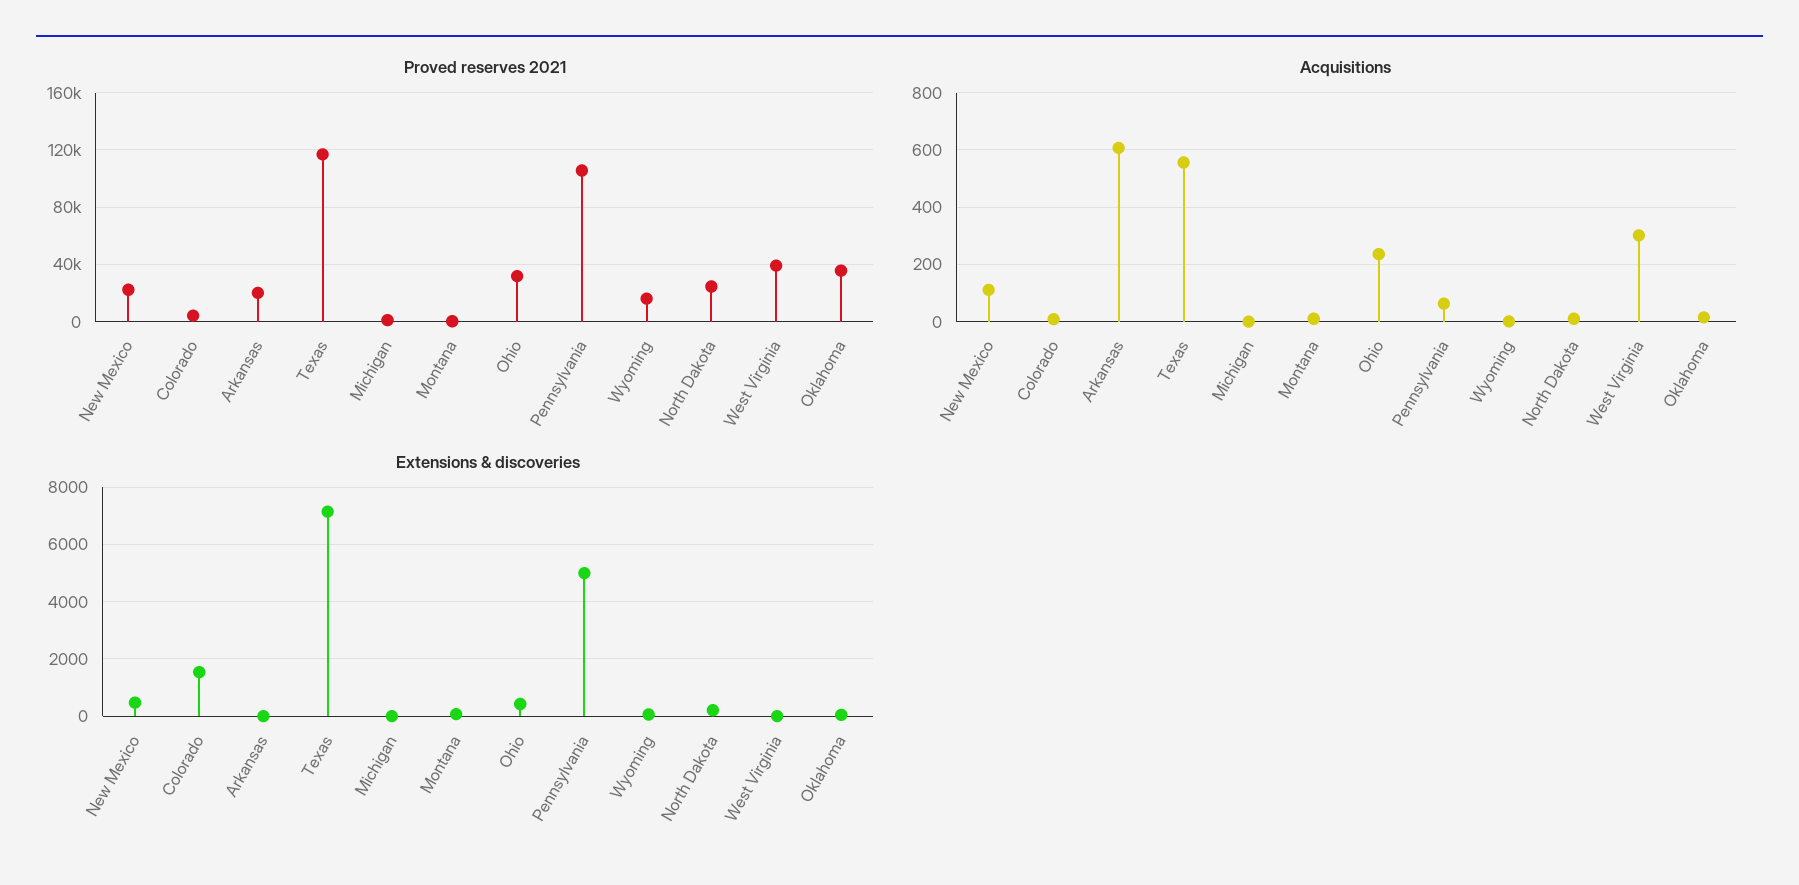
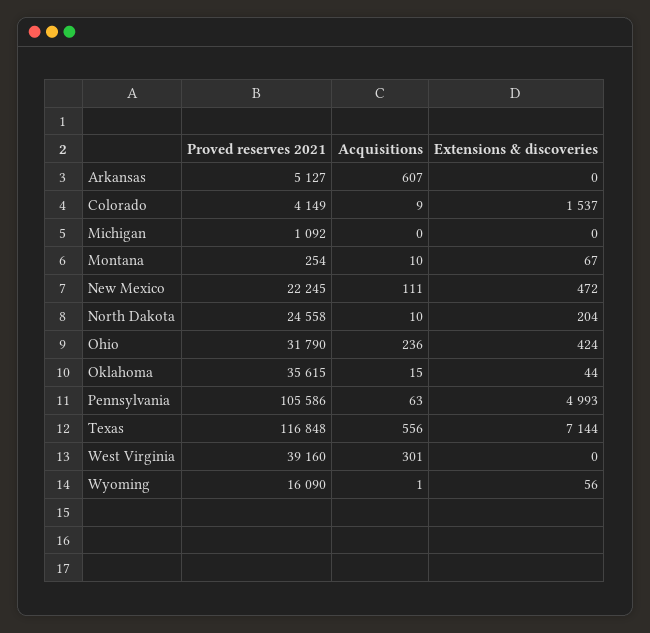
Proved reserves 2021, Arkansas: 20000 -> 5127

